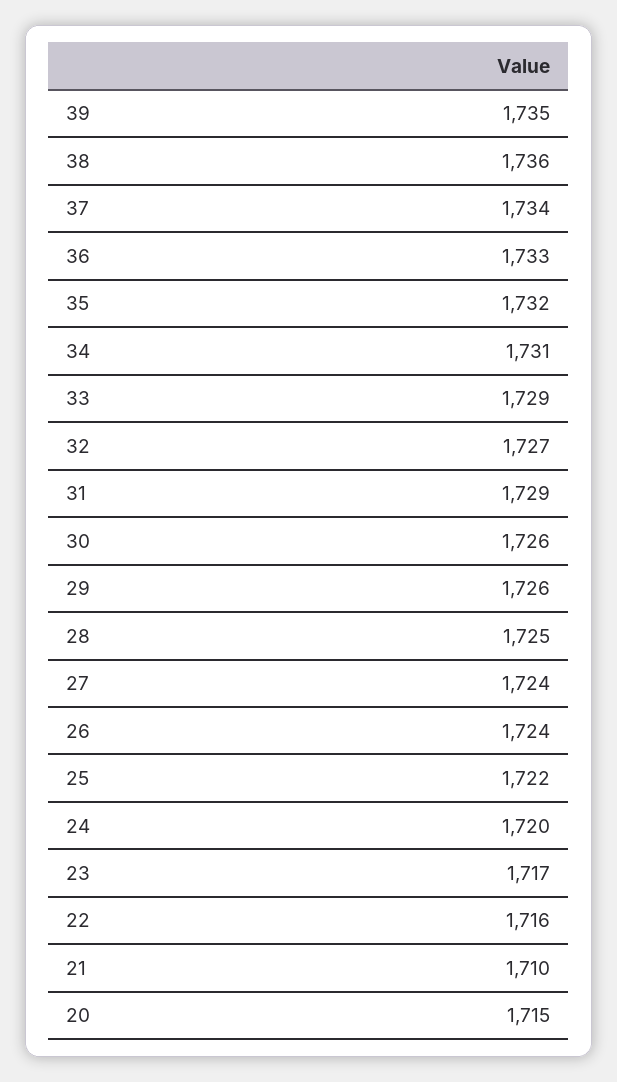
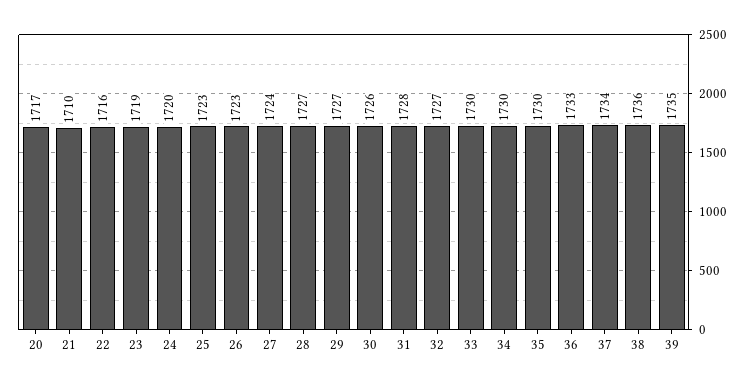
35: 1732 -> 1730
34: 1731 -> 1730
33: 1729 -> 1730
31: 1729 -> 1728
29: 1726 -> 1727
28: 1725 -> 1727
26: 1724 -> 1723
25: 1722 -> 1723
23: 1717 -> 1719
20: 1715 -> 1717

